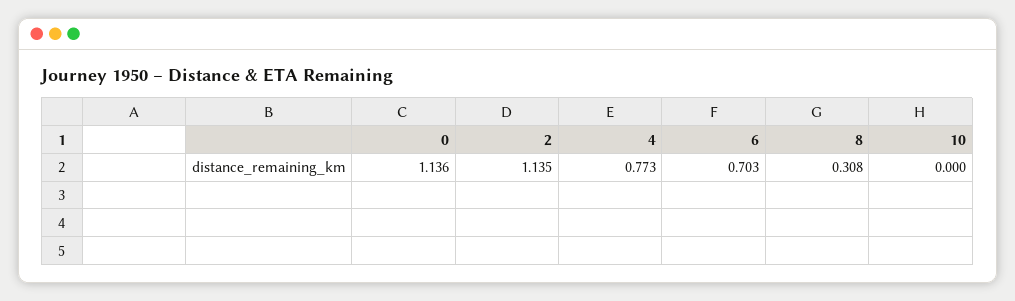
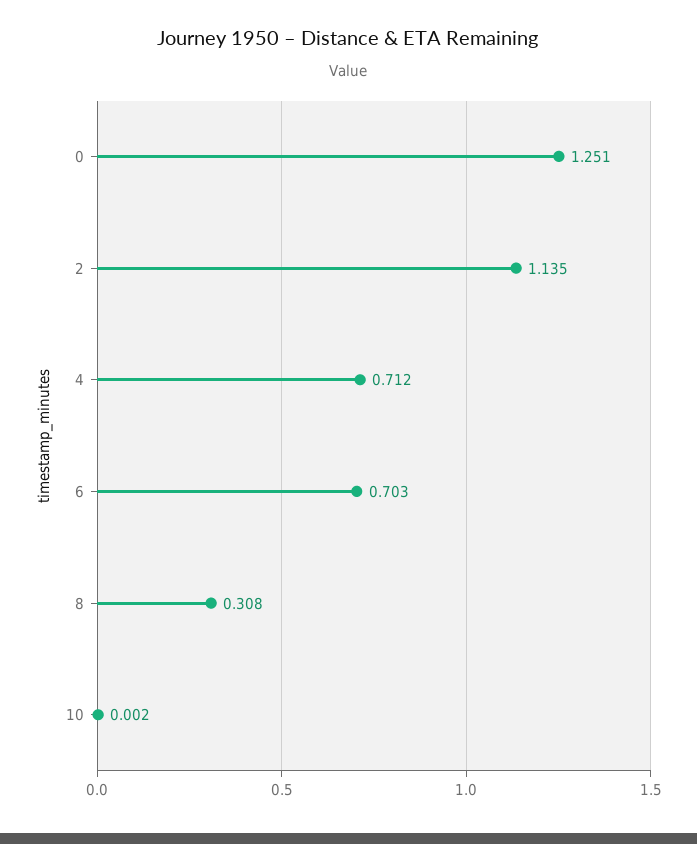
0: 1.136 -> 1.251
4: 0.773 -> 0.712
10: 0 -> 0.002

